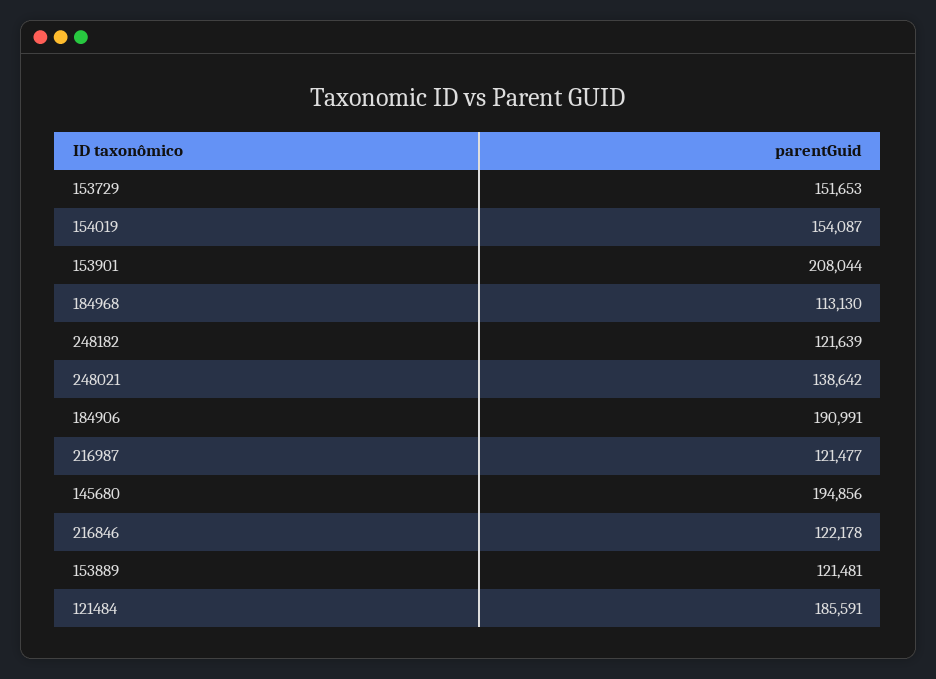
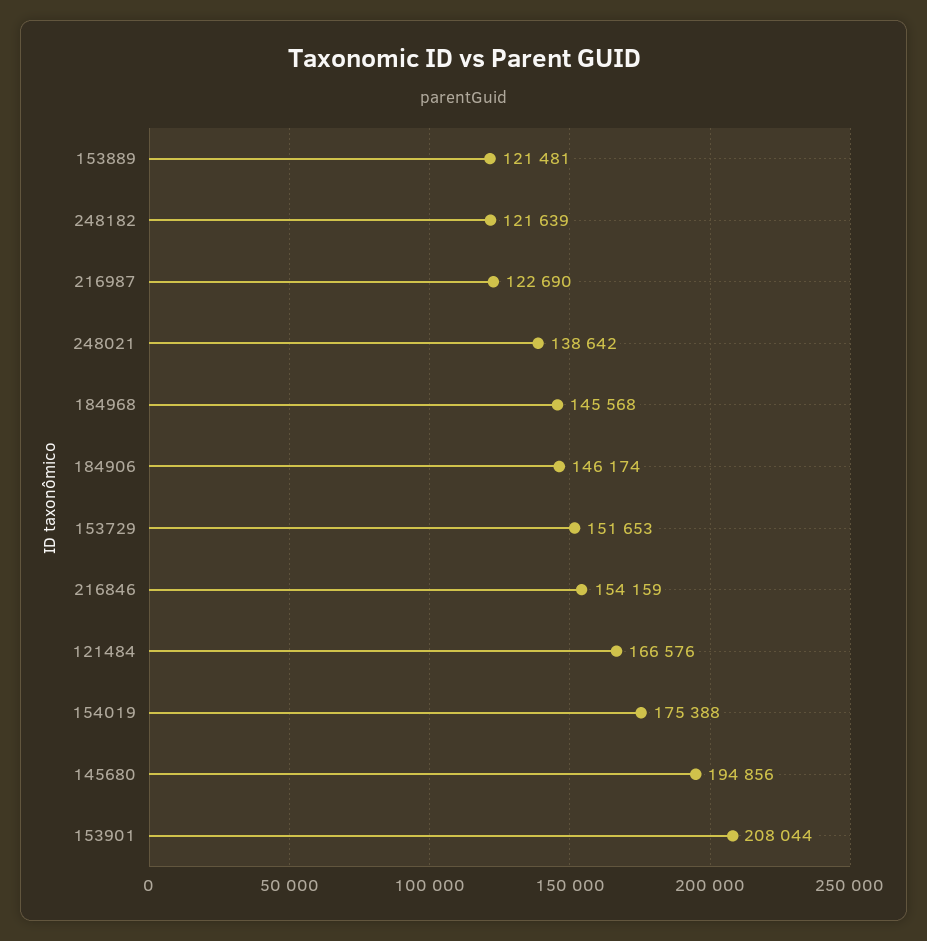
154019: 154087 -> 175388
184968: 113130 -> 145568
184906: 190991 -> 146174
216987: 121477 -> 122690
216846: 122178 -> 154159
121484: 185591 -> 166576

